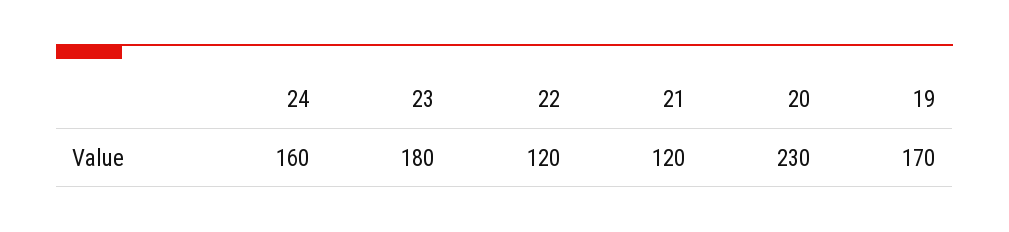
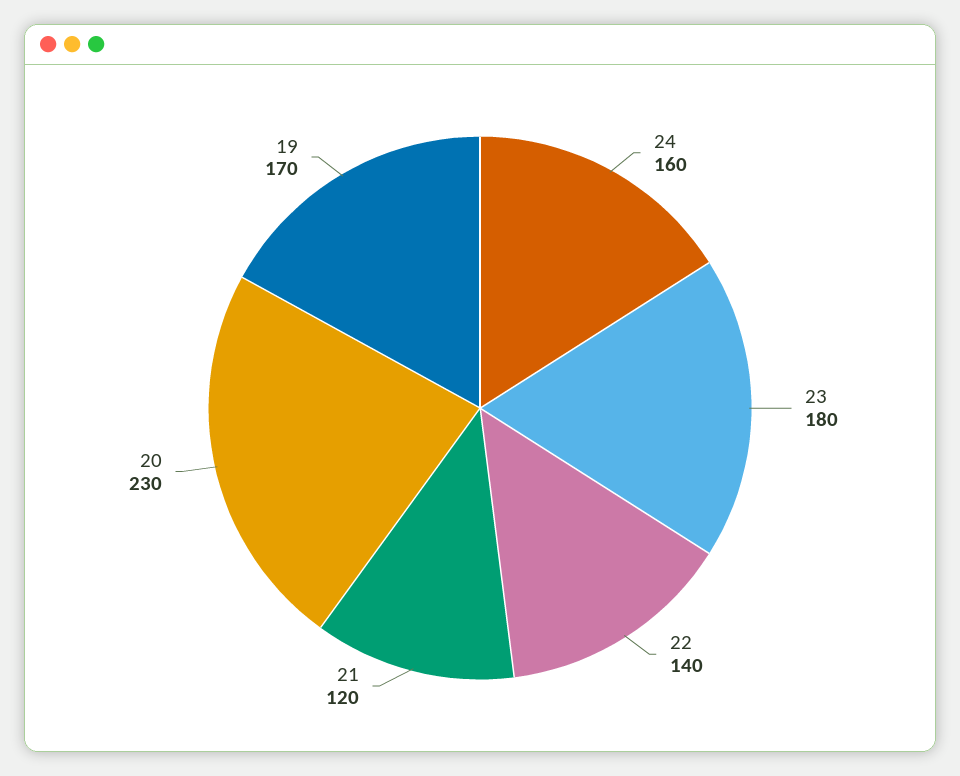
22: 120 -> 140

